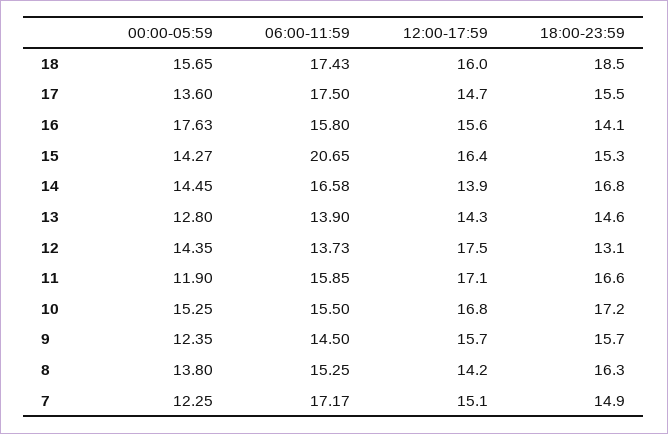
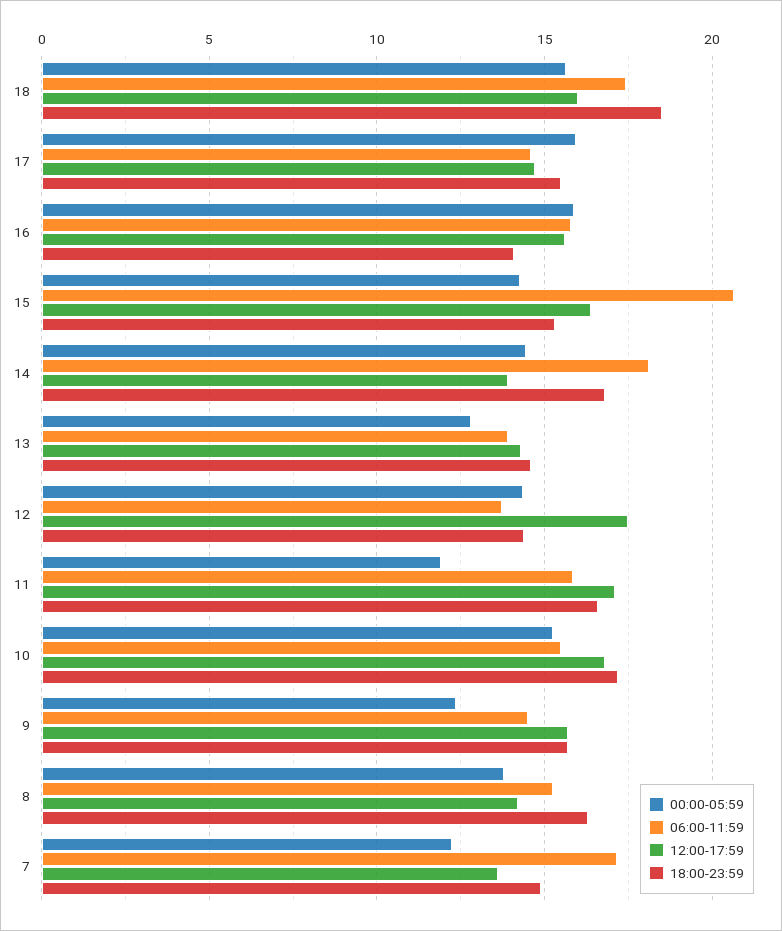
00:00-05:59, 17: 13.6 -> 16
06:00-11:59, 17: 17.5 -> 14.5
00:00-05:59, 16: 17.63 -> 16
06:00-11:59, 14: 16.58 -> 18
18:00-23:59, 12: 13.1 -> 14.5
12:00-17:59, 7: 15.1 -> 13.5

